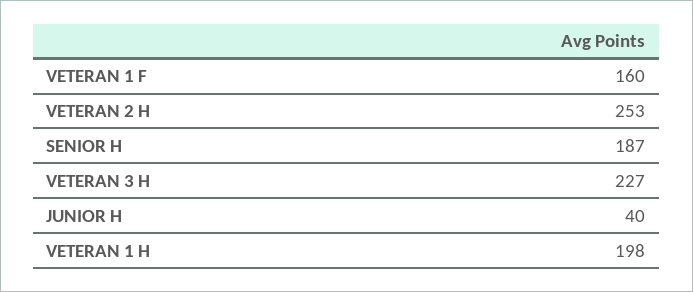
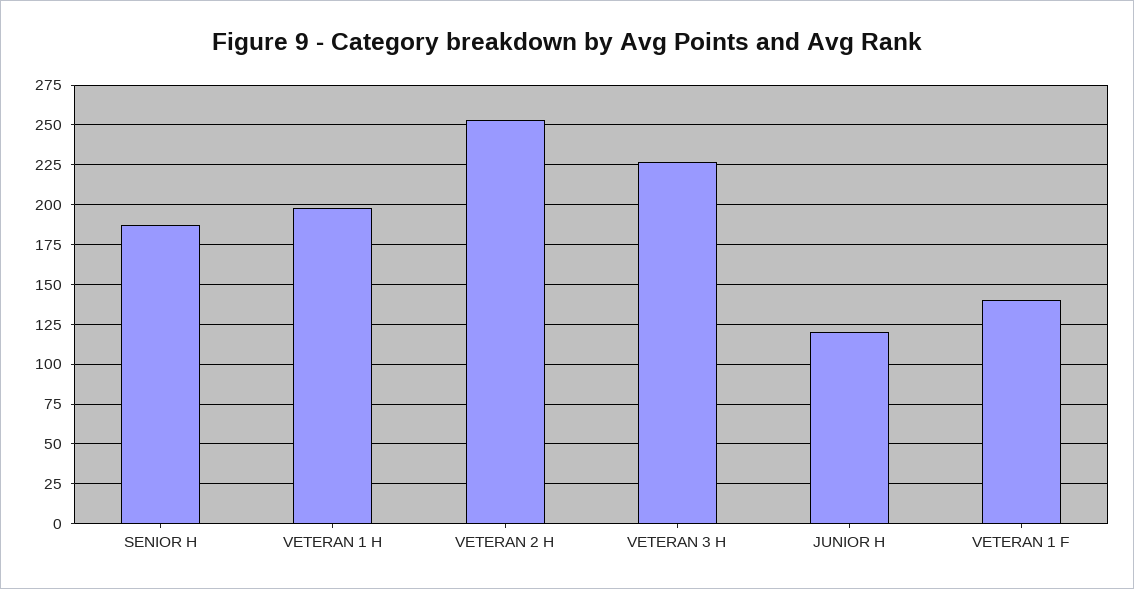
VETERAN 1 F: 160 -> 140
JUNIOR H: 40 -> 120

